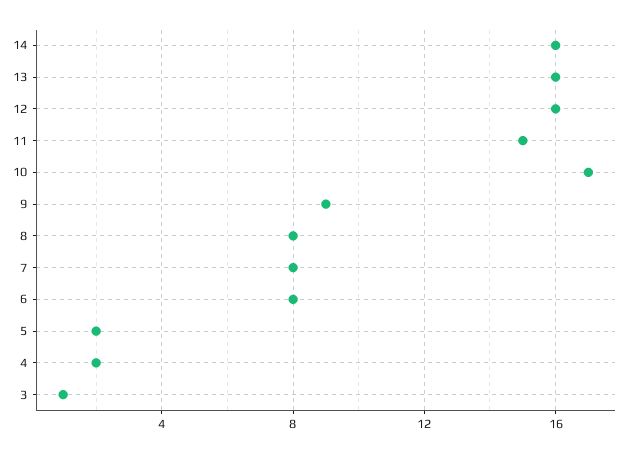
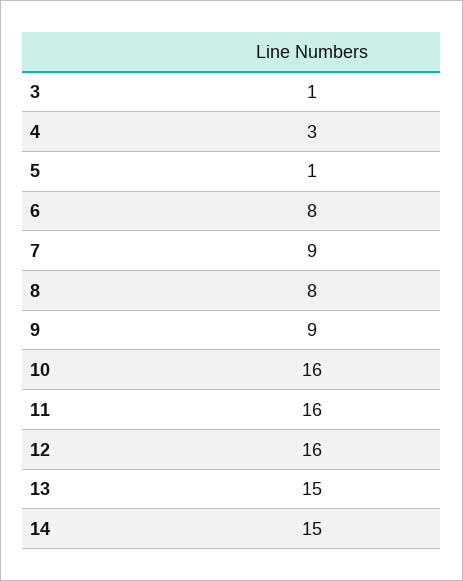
14: 16 -> 15
13: 16 -> 15
11: 15 -> 16
10: 17 -> 16
7: 8 -> 9
5: 2 -> 1
4: 2 -> 3

